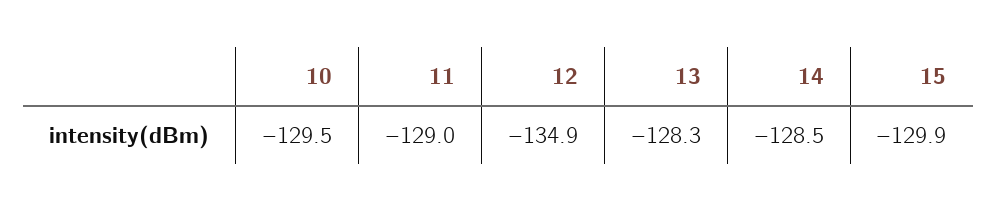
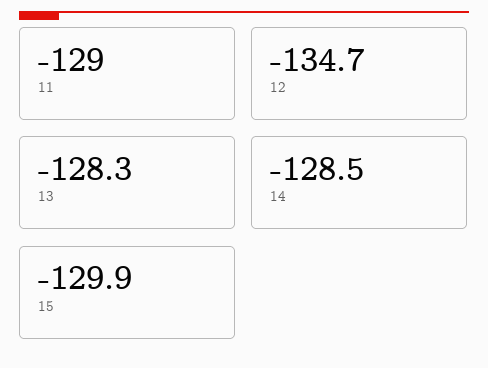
10: -129.5 -> none
12: -134.9 -> -134.7

